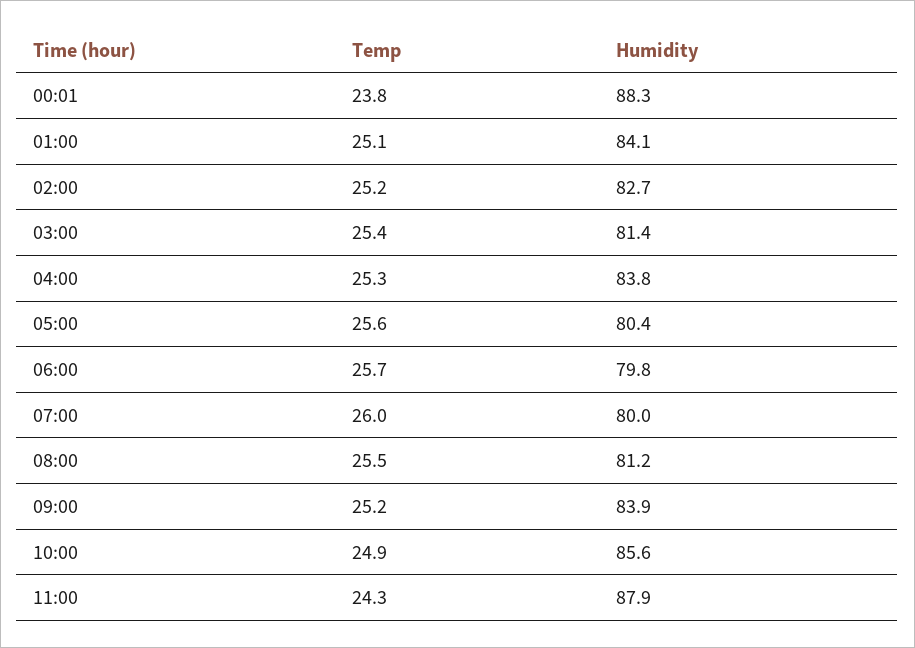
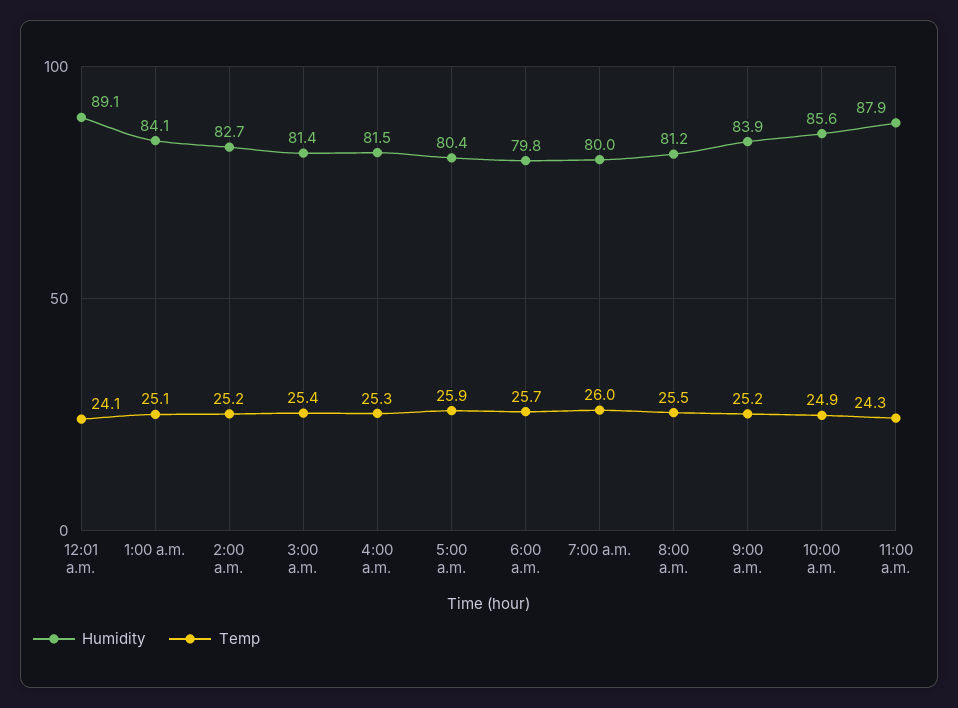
Temp, 00:01: 23.8 -> 24.1
Humidity, 00:01: 88.3 -> 89.1
Humidity, 04:00: 83.8 -> 81.5
Temp, 05:00: 25.6 -> 25.9

